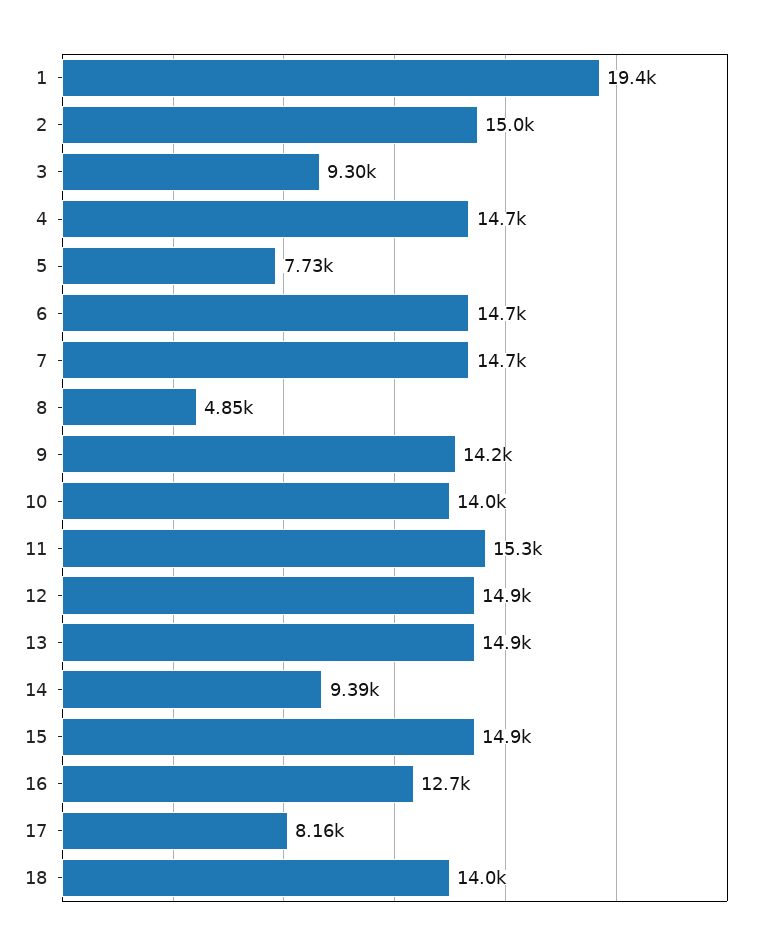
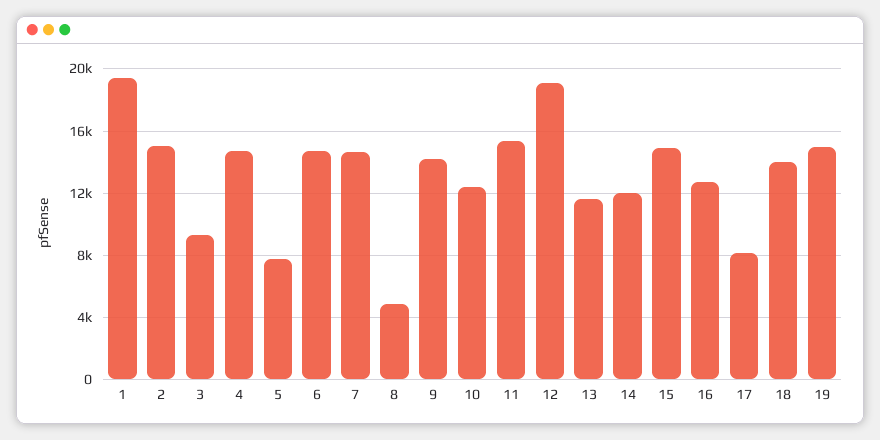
10: 14000 -> 12500
12: 14900 -> 19000
13: 14900 -> 11500
14: 9390 -> 12000
19: none -> 15000

